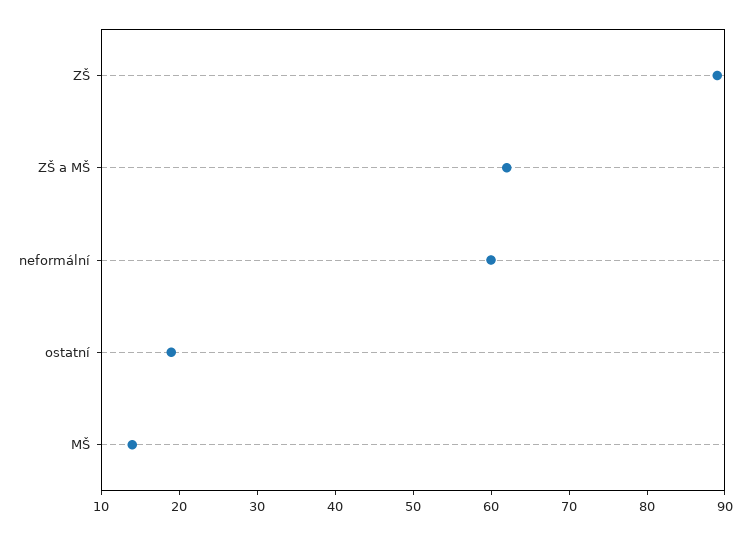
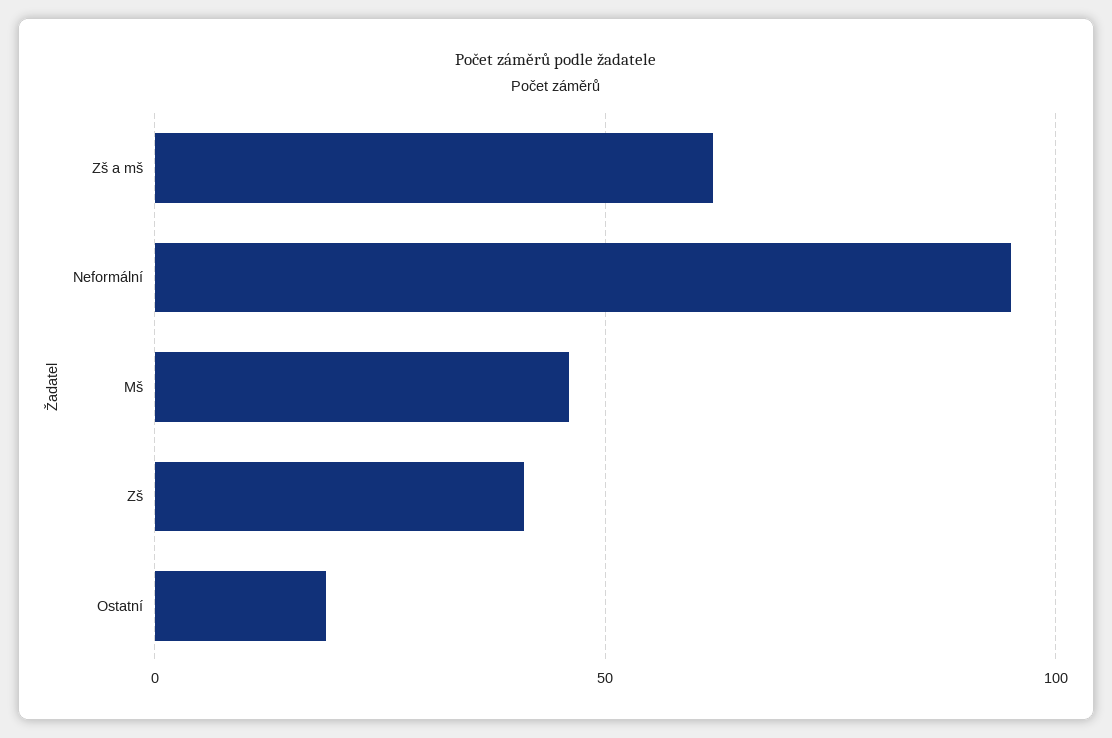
ZŠ: 90 -> 40
neformální: 60 -> 95
MŠ: 15 -> 45

